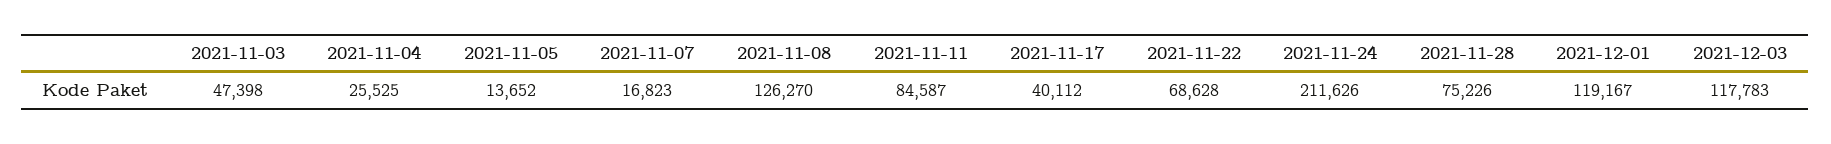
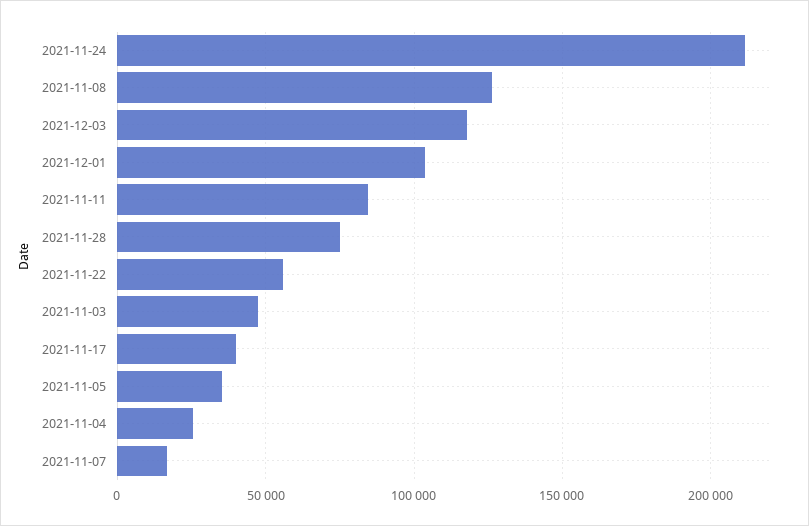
2021-11-05: 13652 -> 35000
2021-11-22: 68628 -> 55000
2021-12-01: 119167 -> 105000

